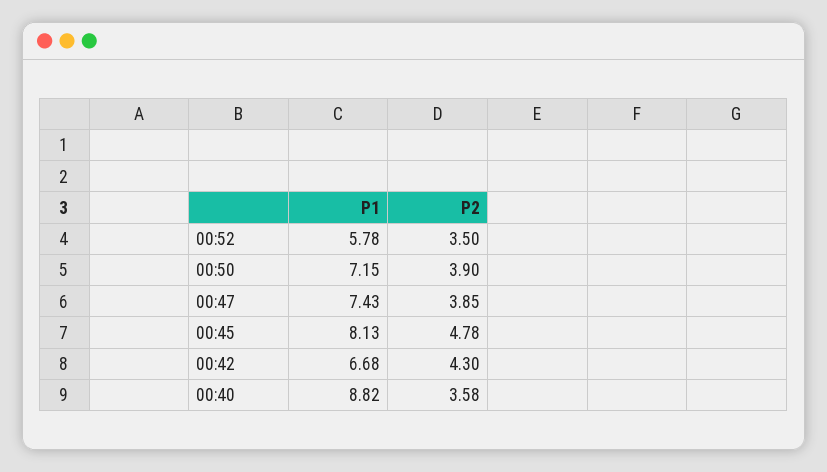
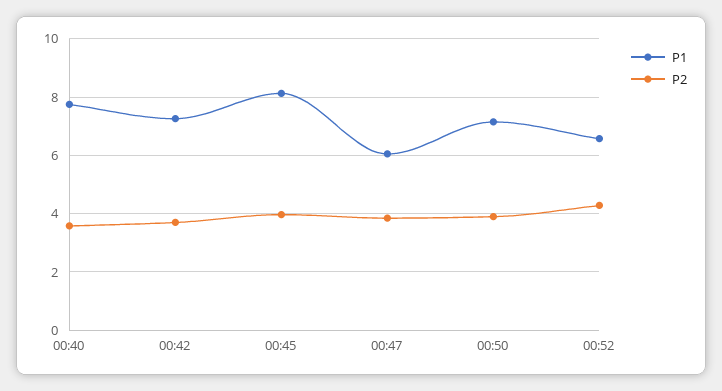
P1, 00:52: 5.78 -> 6.5
P2, 00:52: 3.5 -> 4.25
P1, 00:47: 7.43 -> 6
P2, 00:45: 4.78 -> 4
P1, 00:42: 6.68 -> 7.25
P2, 00:42: 4.3 -> 3.75
P1, 00:40: 8.82 -> 7.75

